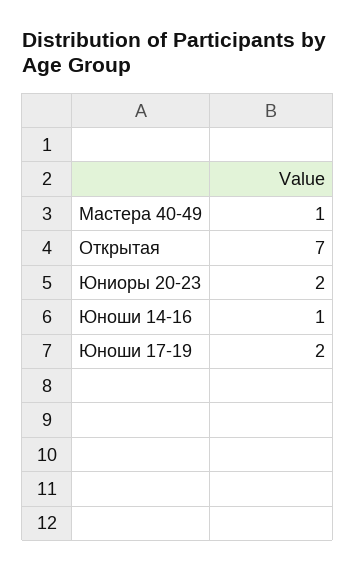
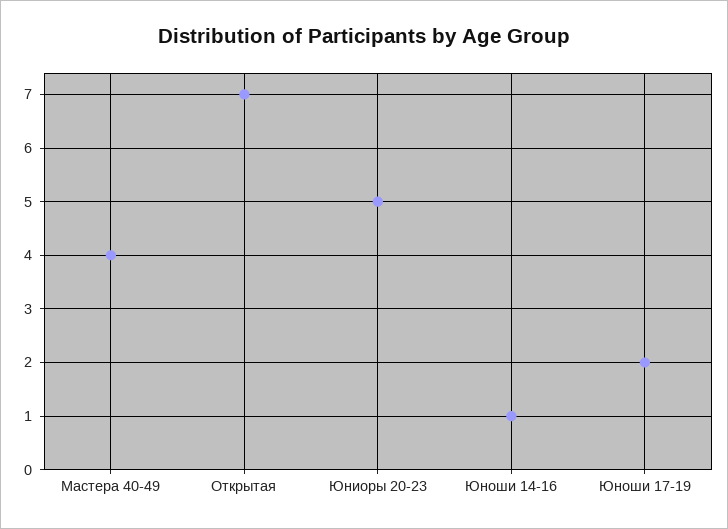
Мастера 40-49: 1 -> 4
Юниоры 20-23: 2 -> 5

